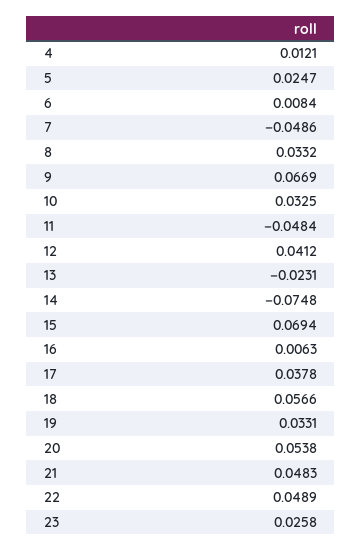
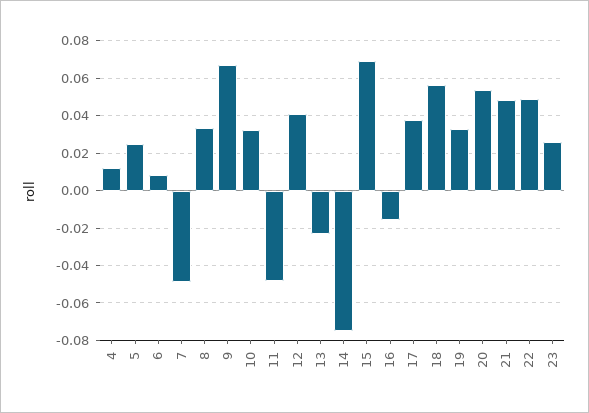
16: 0.0063 -> -0.015

